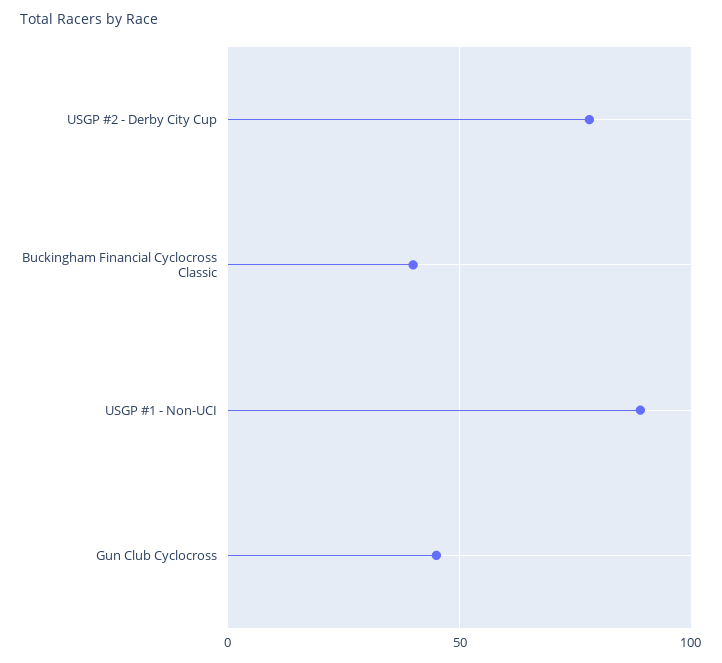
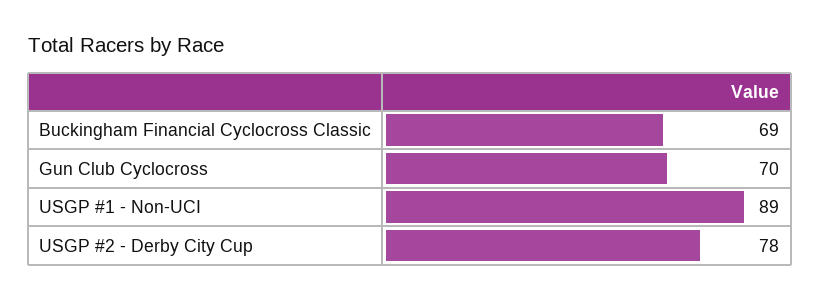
Buckingham Financial Cyclocross Classic: 40 -> 69
Gun Club Cyclocross: 45 -> 70

